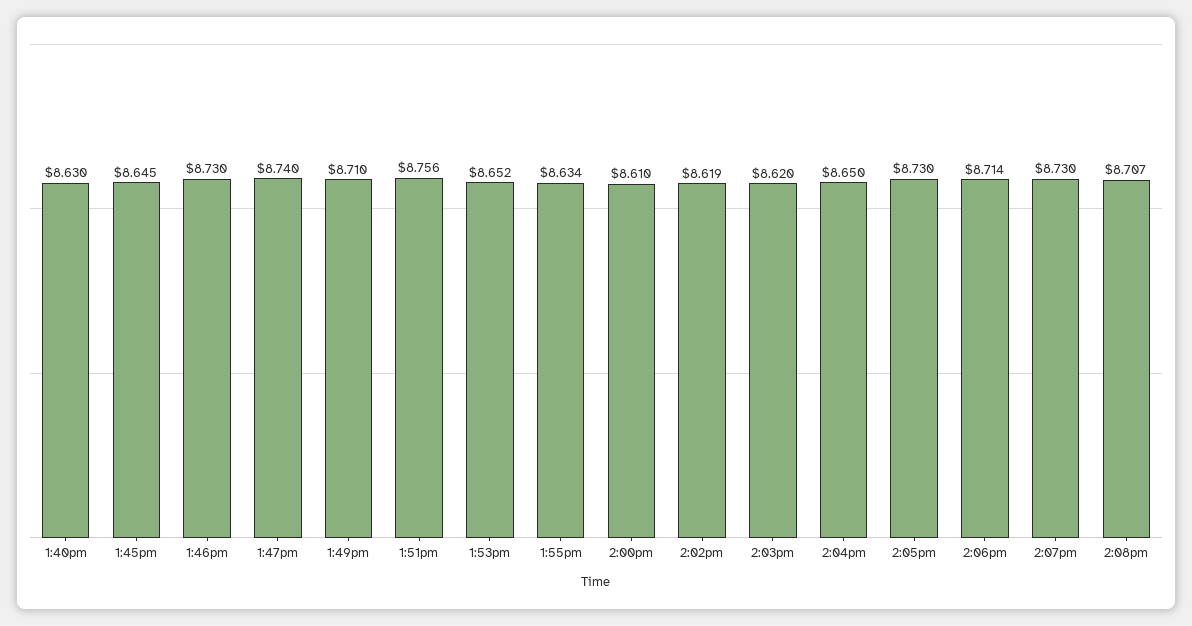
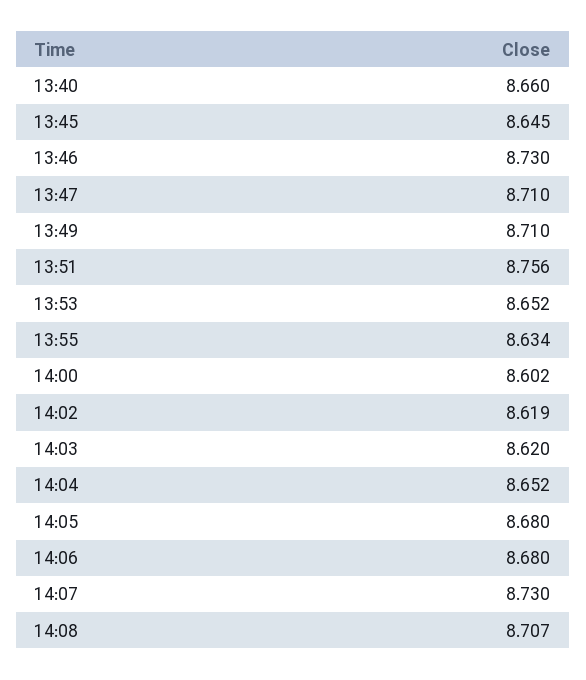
1:40pm: 8.63 -> 8.66
1:47pm: 8.74 -> 8.71
2:00pm: 8.61 -> 8.602
2:04pm: 8.65 -> 8.652
2:05pm: 8.73 -> 8.68
2:06pm: 8.714 -> 8.68

